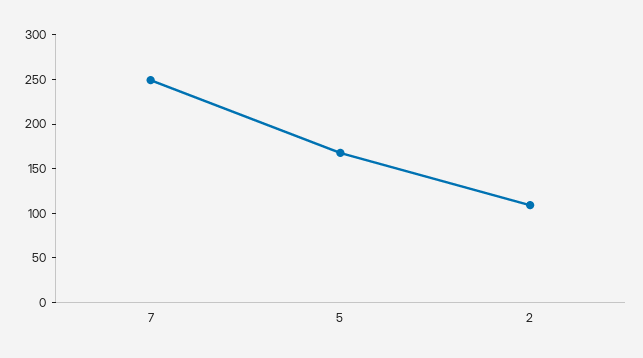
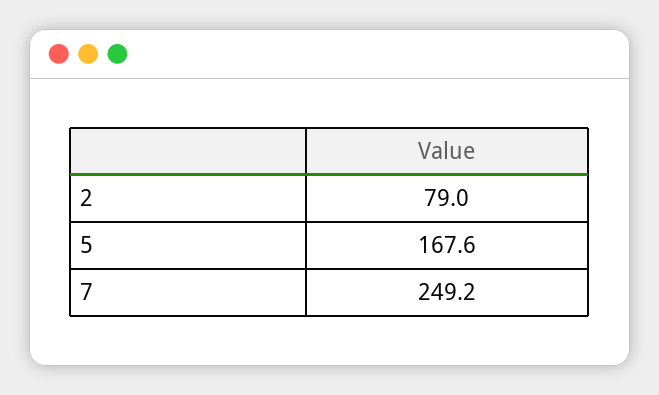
2: 110 -> 79

